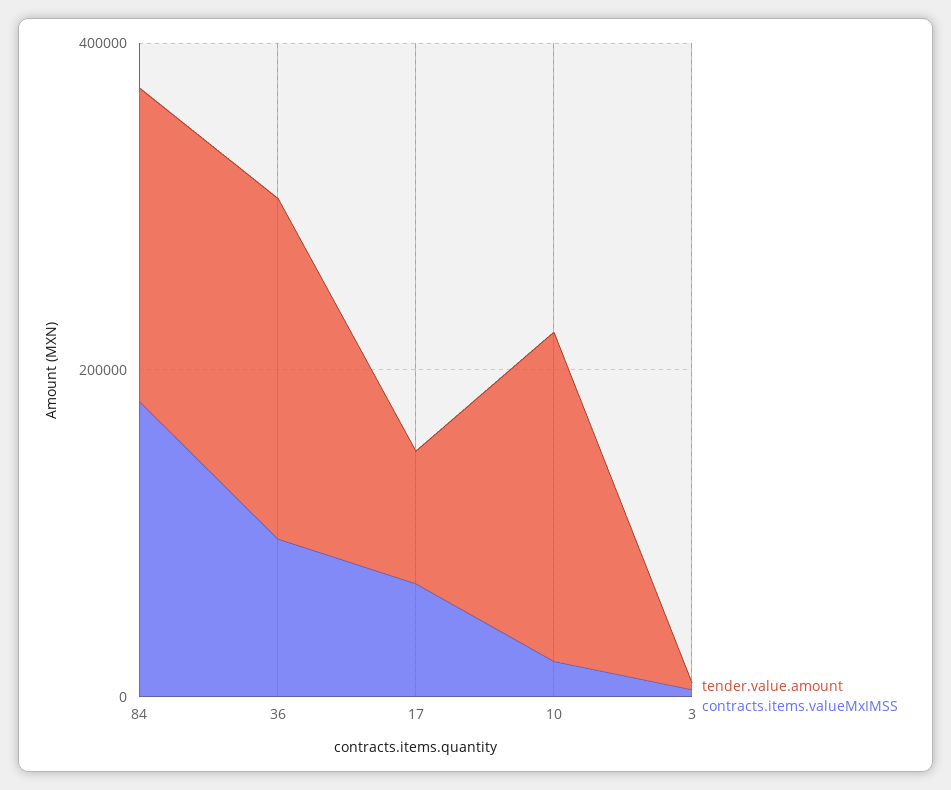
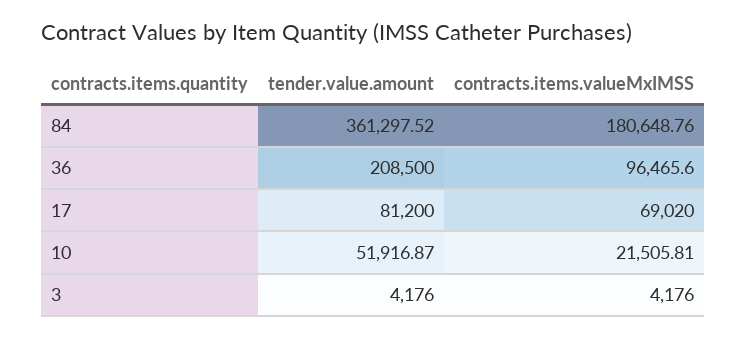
tender.value.amount, 84: 200000 -> 361297.52
tender.value.amount, 10: 200000 -> 51916.87

